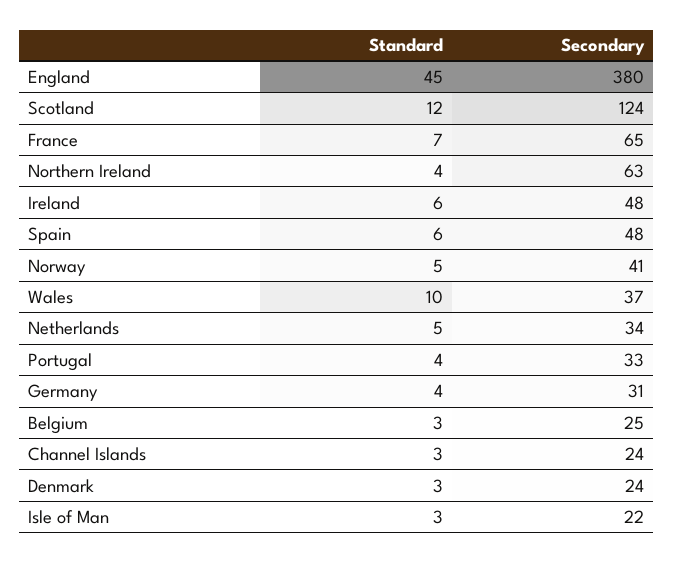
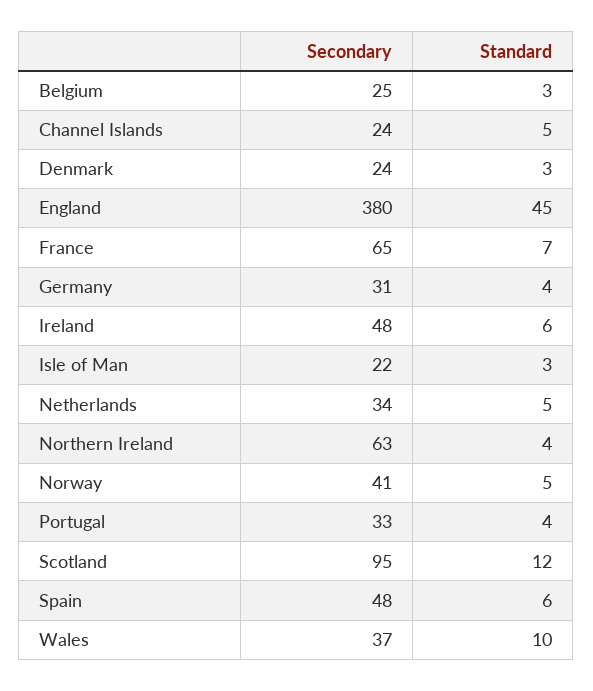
Secondary, Scotland: 124 -> 95
Standard, Channel Islands: 3 -> 5

